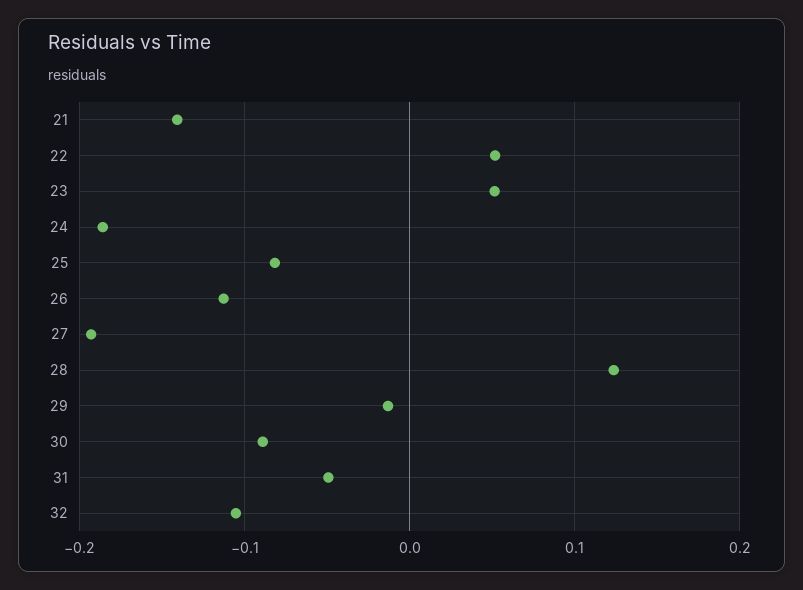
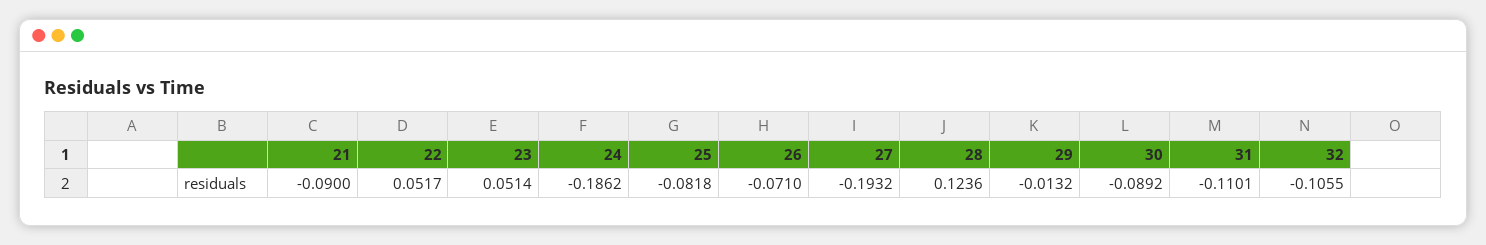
21: -0.14 -> -0.09
26: -0.11 -> -0.071
31: -0.05 -> -0.1101

